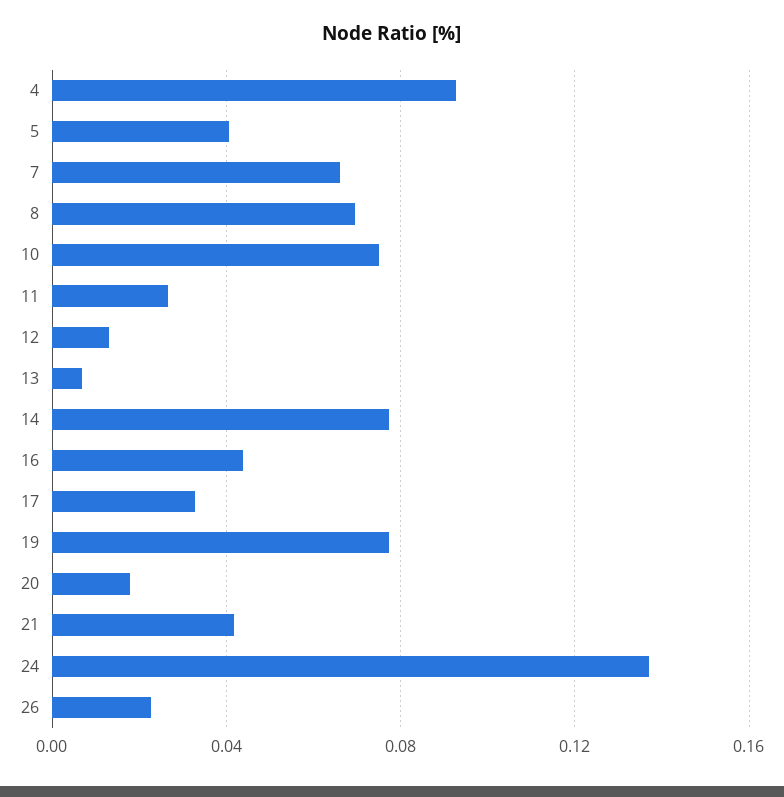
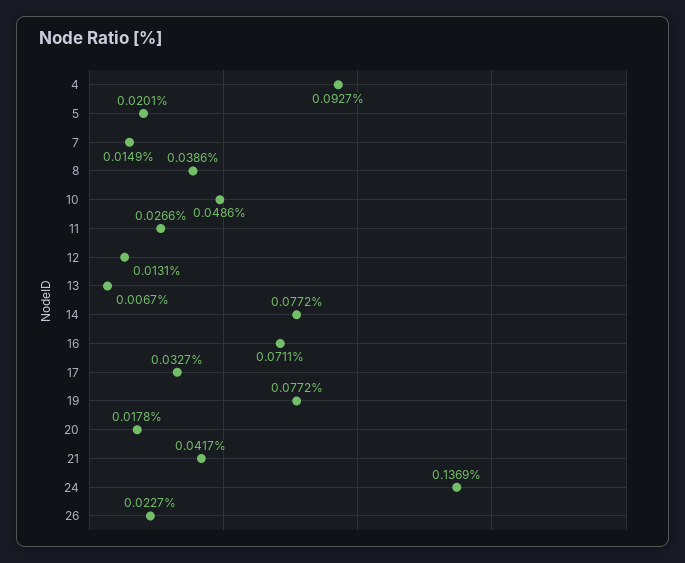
5: 0.04 -> 0.0201
7: 0.065 -> 0.0149
8: 0.07 -> 0.0386
10: 0.075 -> 0.0486
16: 0.045 -> 0.0711

